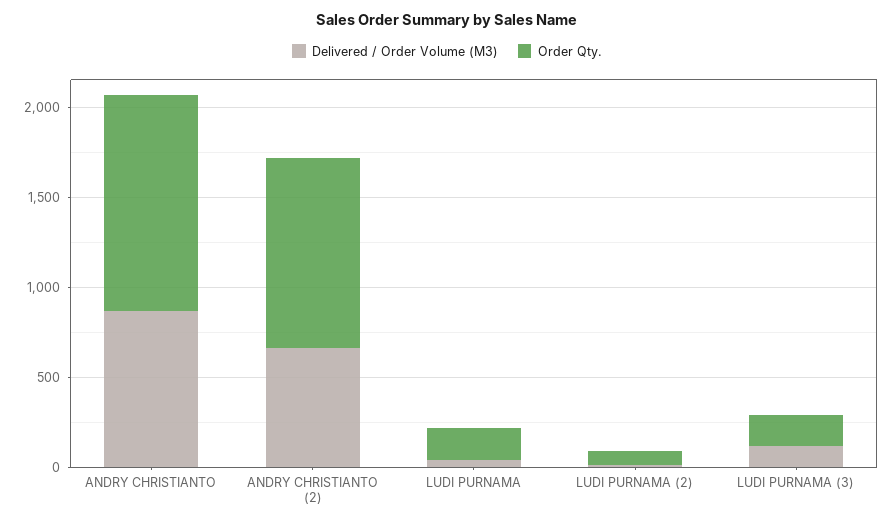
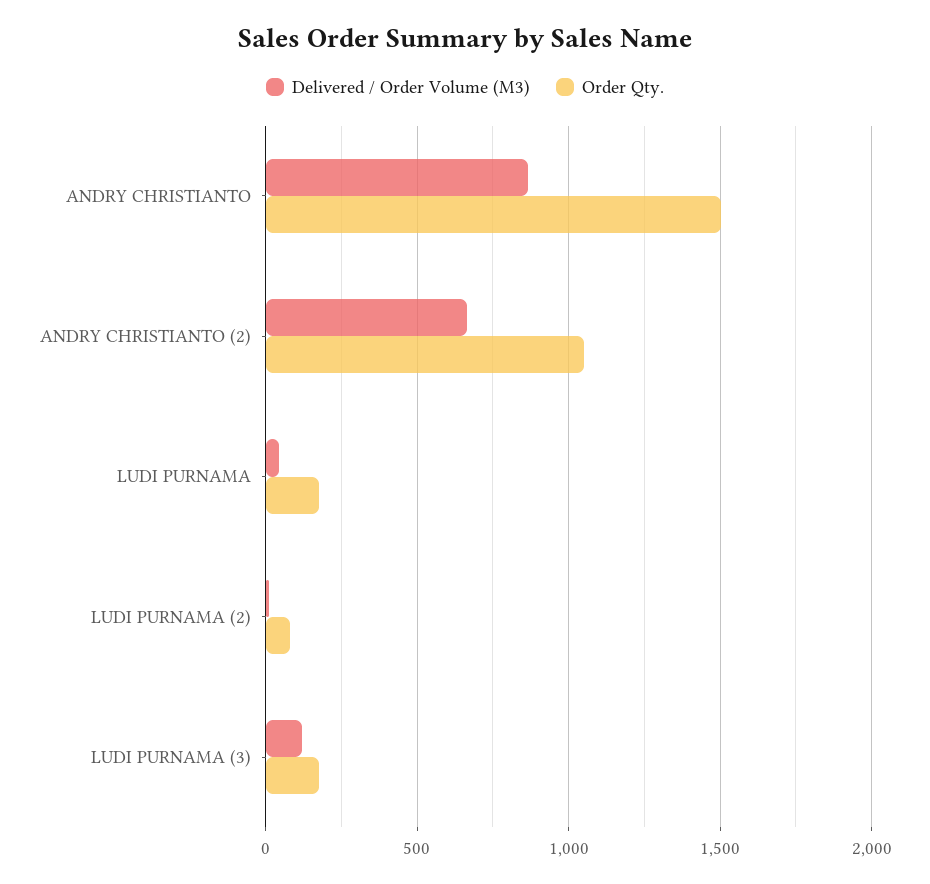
Order Qty., ANDRY CHRISTIANTO: 1200 -> 1500

